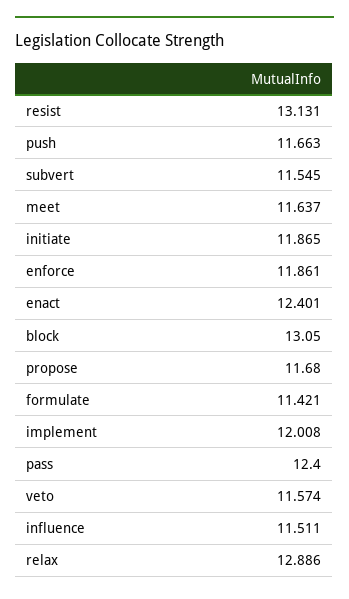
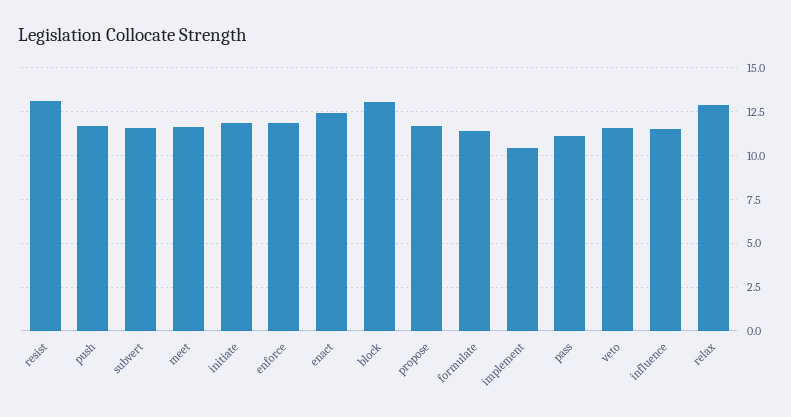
implement: 12.008 -> 10.5
pass: 12.4 -> 11

